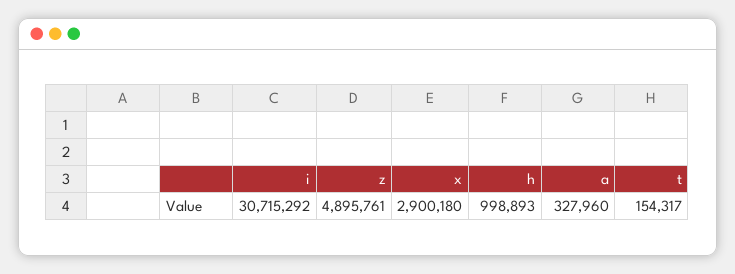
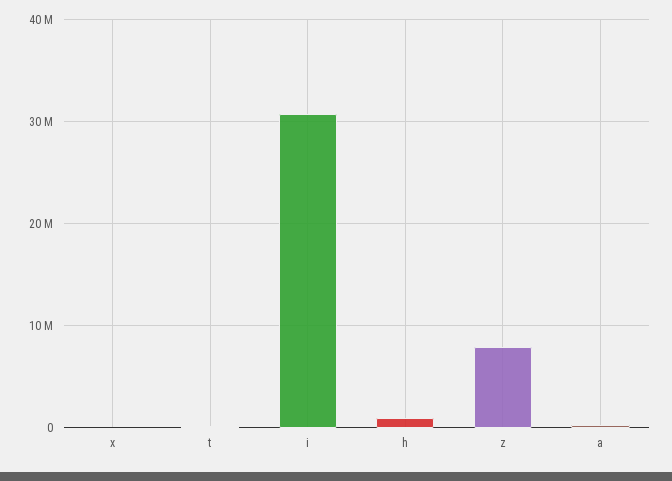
z: 4895761 -> 8000000
x: 2900180 -> 0

